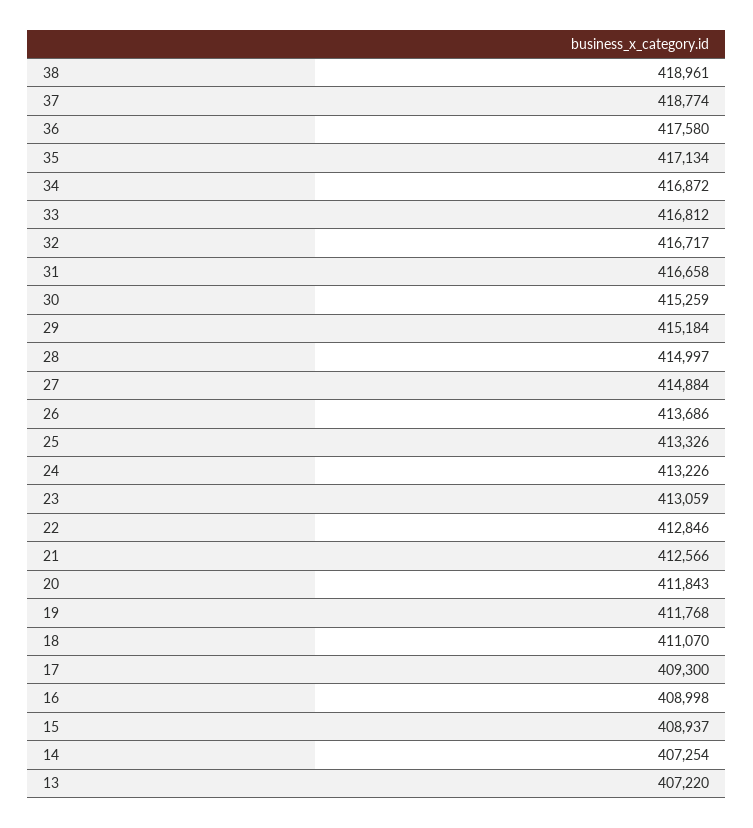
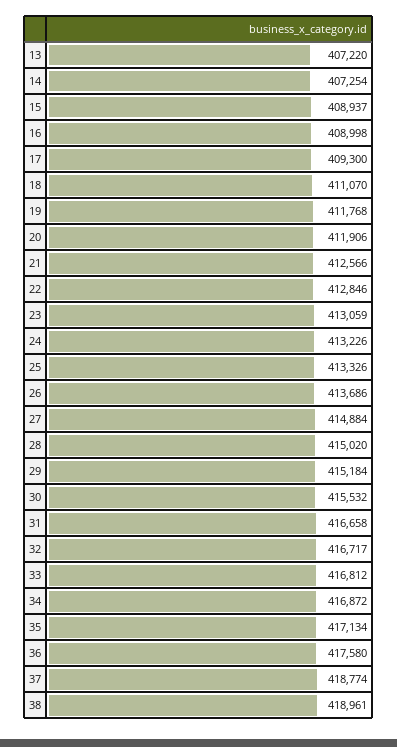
30: 415259 -> 415532
28: 414997 -> 415020
20: 411843 -> 411906

